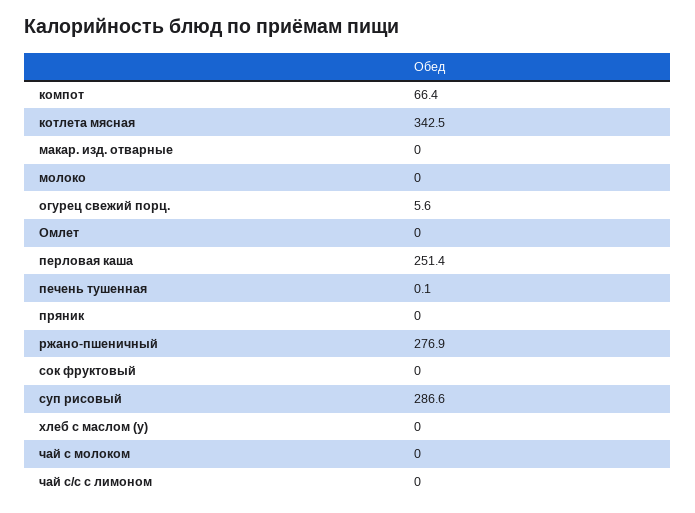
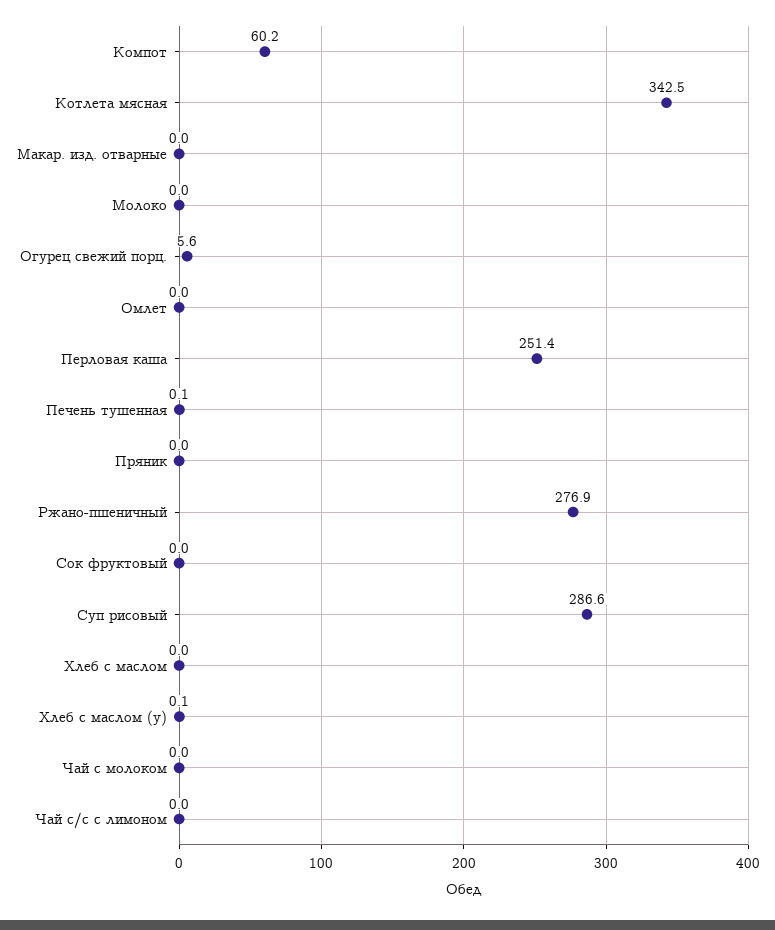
компот: 66.4 -> 60.2
хлеб с маслом (у): 0 -> 0.1
Хлеб с маслом: none -> 0

